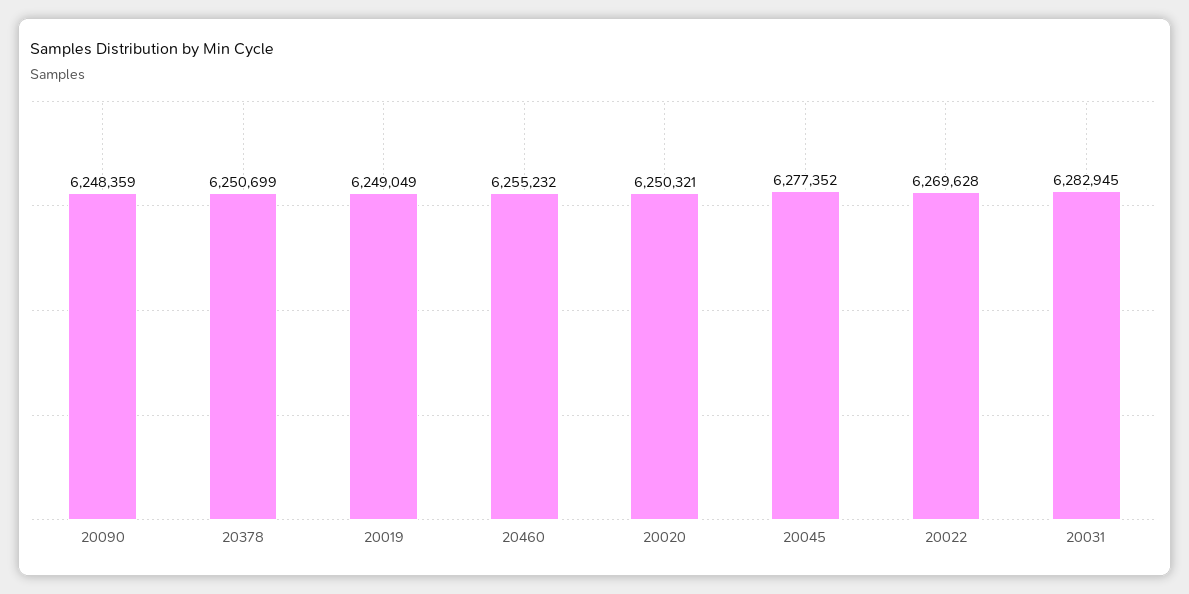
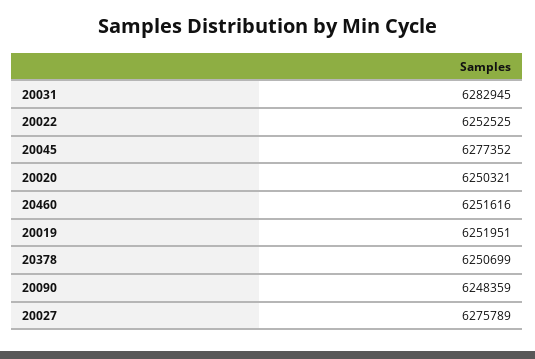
20019: 6249049 -> 6251951
20460: 6255232 -> 6251616
20022: 6269628 -> 6252525
20027: none -> 6275789

